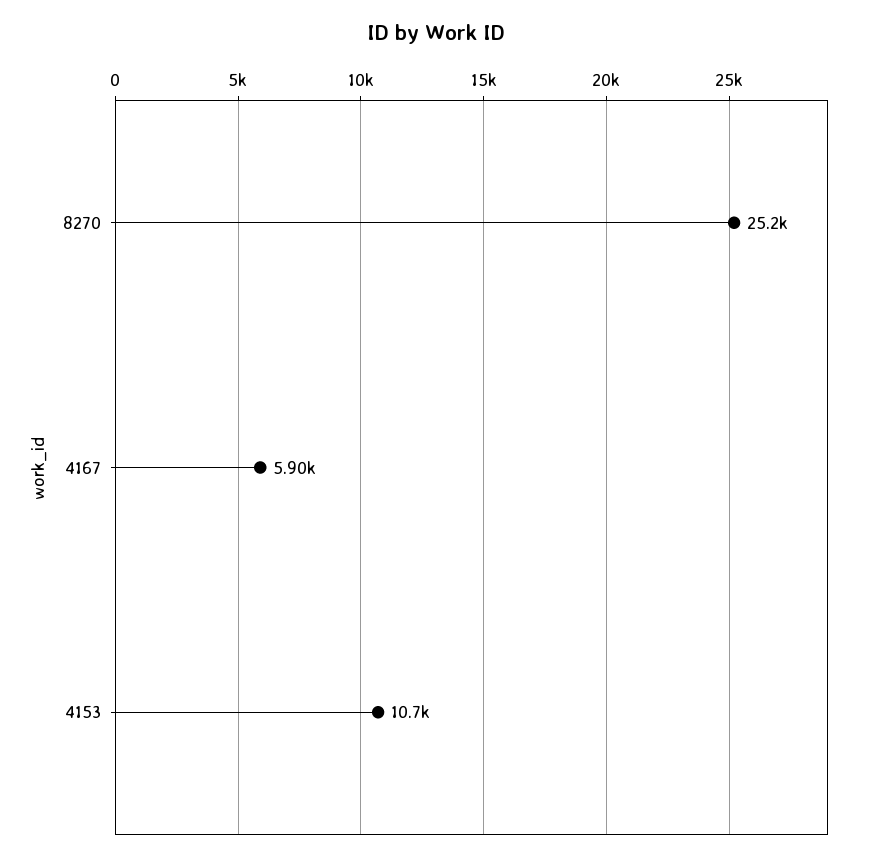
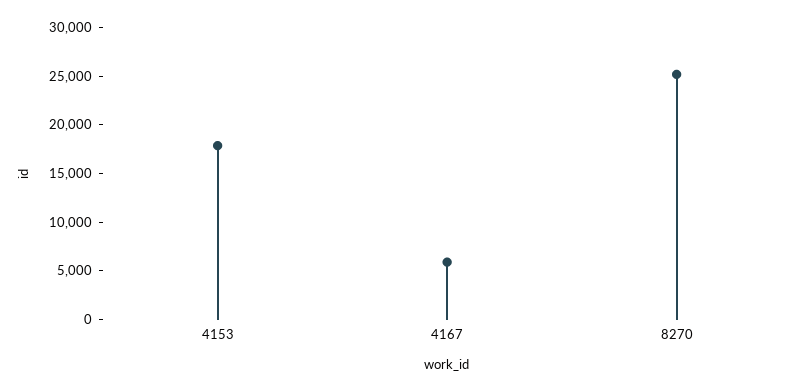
4153: 10700 -> 18000

